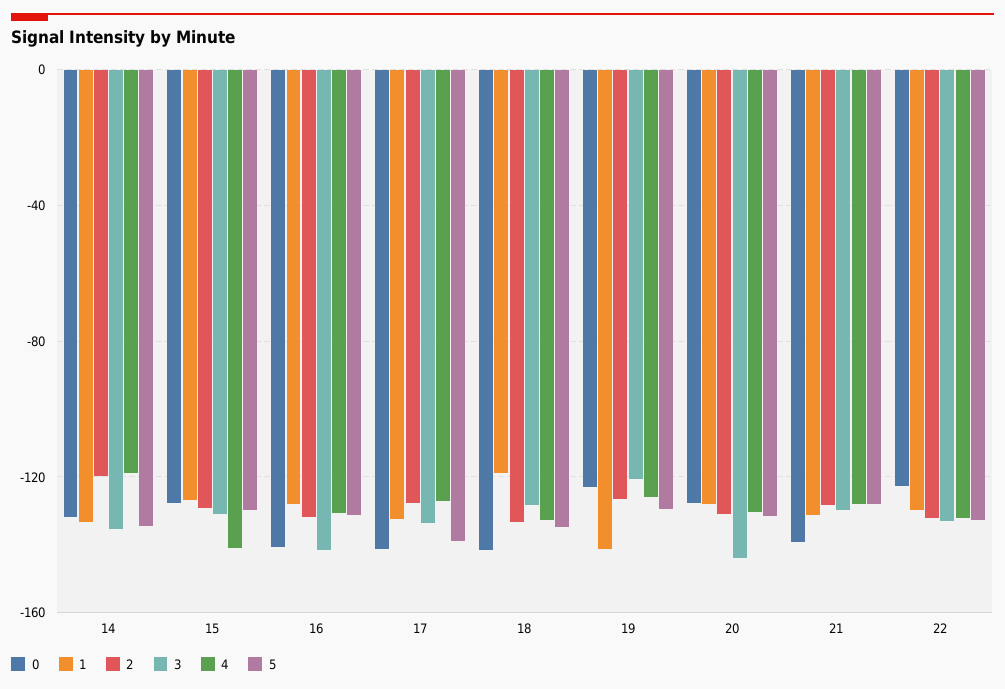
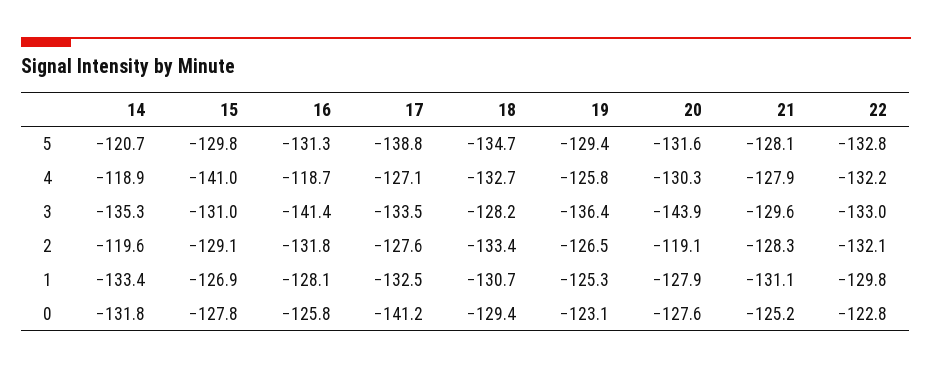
5, 14: -135 -> -120.7
0, 16: -140 -> -125.8
4, 16: -130 -> -118.7
0, 18: -140 -> -129.4
1, 18: -120 -> -130.7
1, 19: -140 -> -125.3
3, 19: -120 -> -136.4
2, 20: -130 -> -119.1
0, 21: -140 -> -125.2

